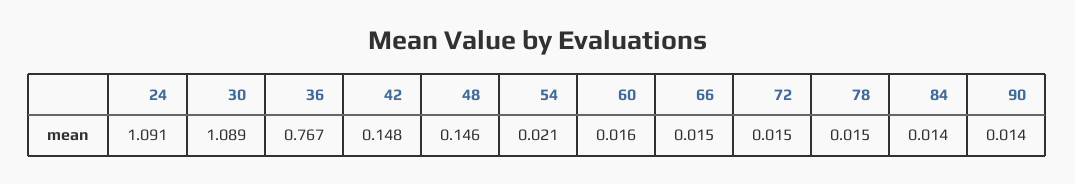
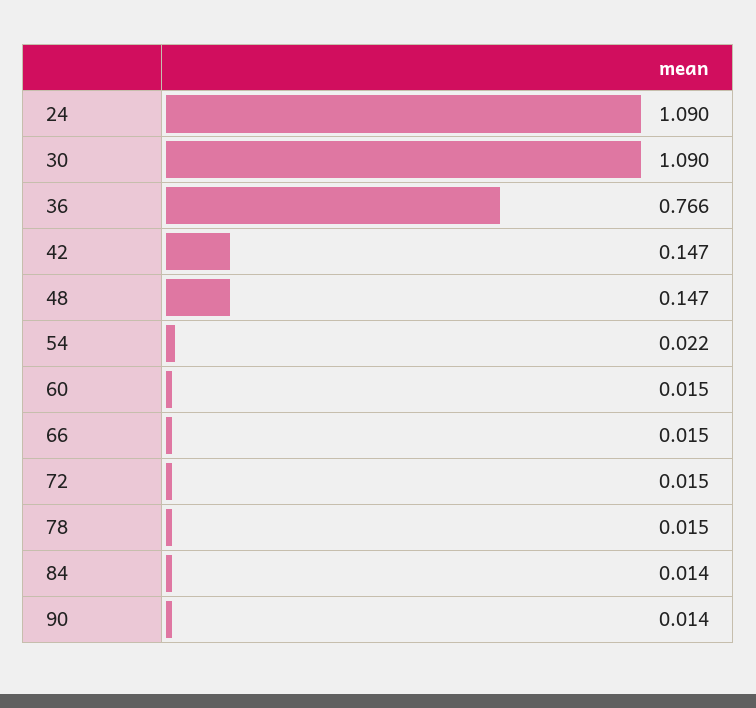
24: 1.091 -> 1.09
30: 1.089 -> 1.09
36: 0.767 -> 0.766
42: 0.148 -> 0.147
48: 0.146 -> 0.147
54: 0.021 -> 0.022
60: 0.016 -> 0.015

